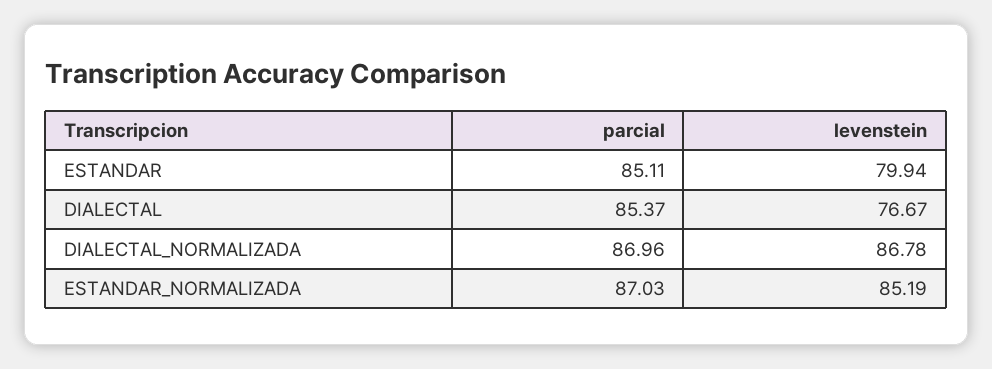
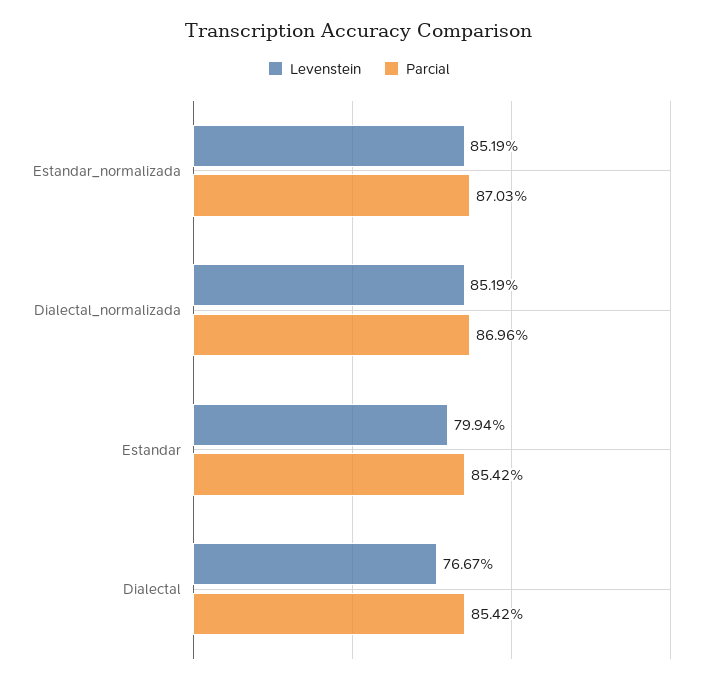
parcial, ESTANDAR: 85.11 -> 85.42
parcial, DIALECTAL: 85.37 -> 85.42
levenstein, DIALECTAL_NORMALIZADA: 86.78 -> 85.19

